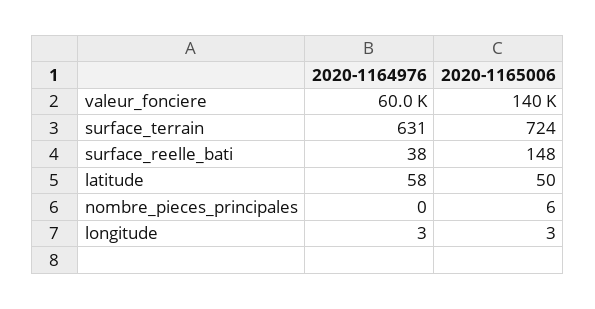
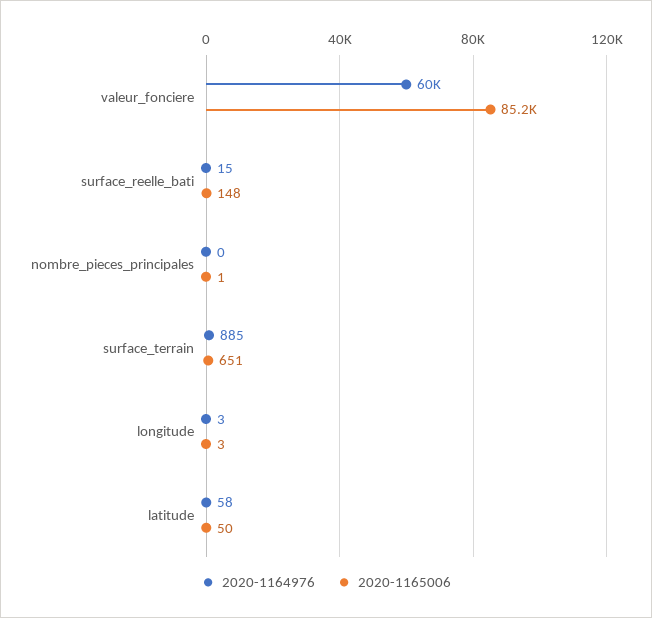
2020-1165006, valeur_fonciere: 140000 -> 85200
2020-1164976, surface_terrain: 631 -> 885
2020-1165006, surface_terrain: 724 -> 651
2020-1164976, surface_reelle_bati: 38 -> 15
2020-1165006, nombre_pieces_principales: 6 -> 1

